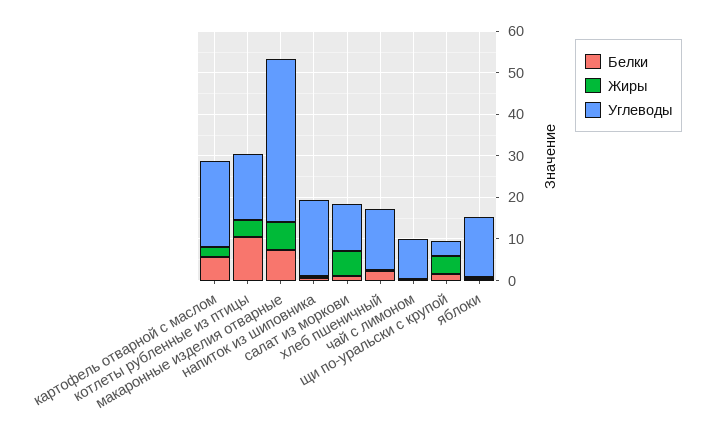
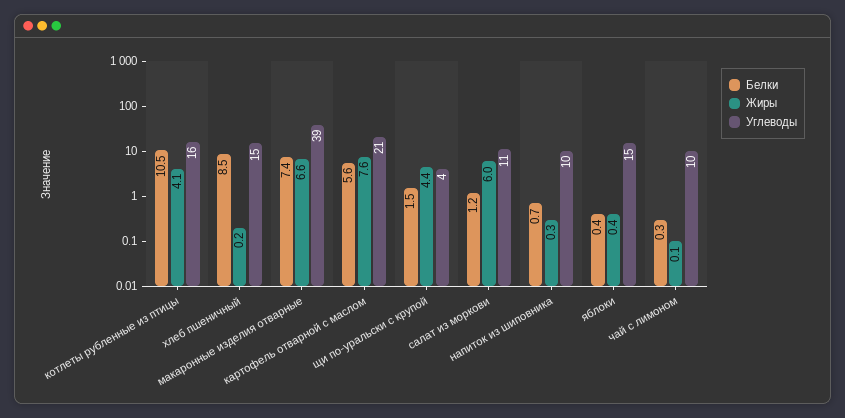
Жиры, картофель отварной с маслом: 2 -> 7.6
Углеводы, напиток из шиповника: 18 -> 10
Белки, хлеб пшеничный: 2 -> 8.5

